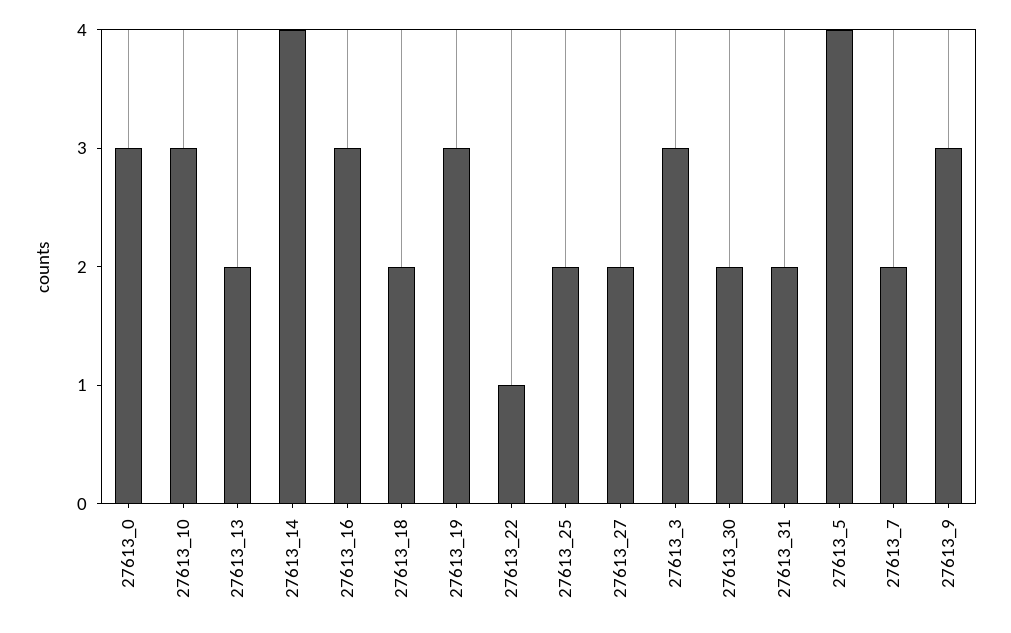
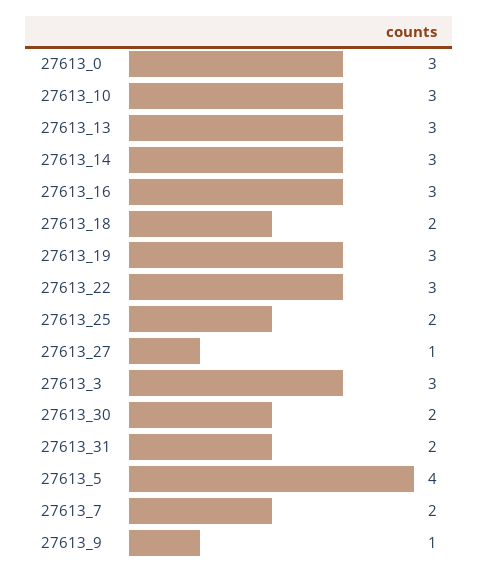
27613_13: 2 -> 3
27613_14: 4 -> 3
27613_22: 1 -> 3
27613_27: 2 -> 1
27613_9: 3 -> 1

